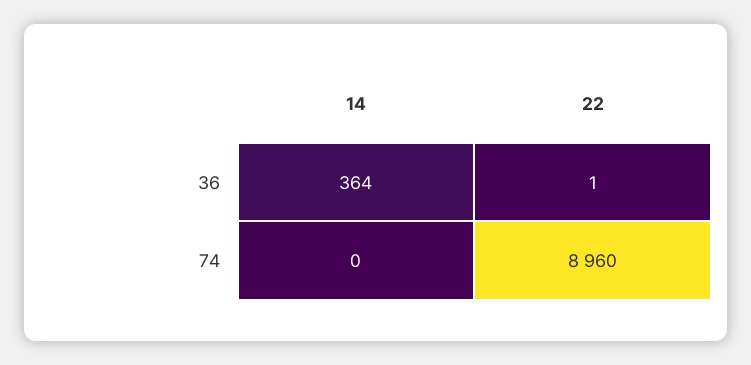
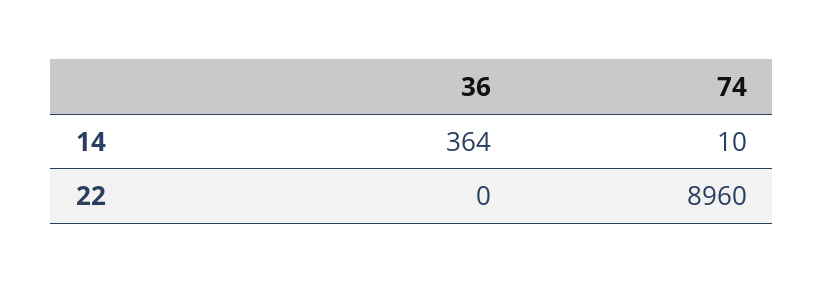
22, 36: 1 -> 0
14, 74: 0 -> 10

